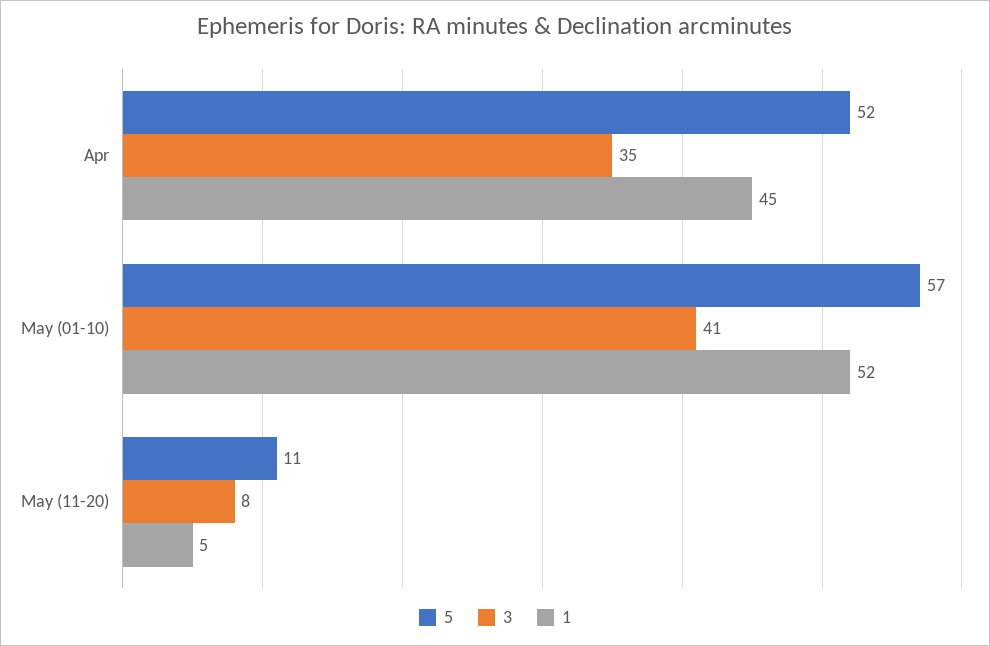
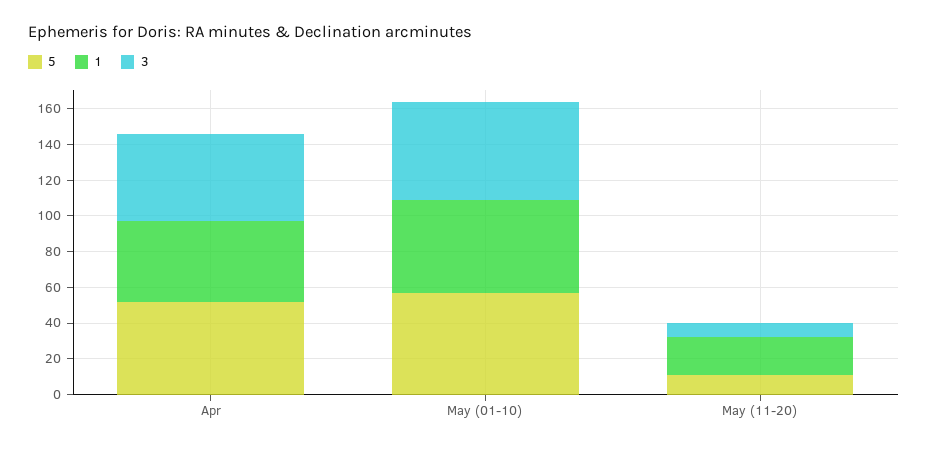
3, Apr: 35 -> 50
3, May (01-10): 41 -> 55
1, May (11-20): 5 -> 20

